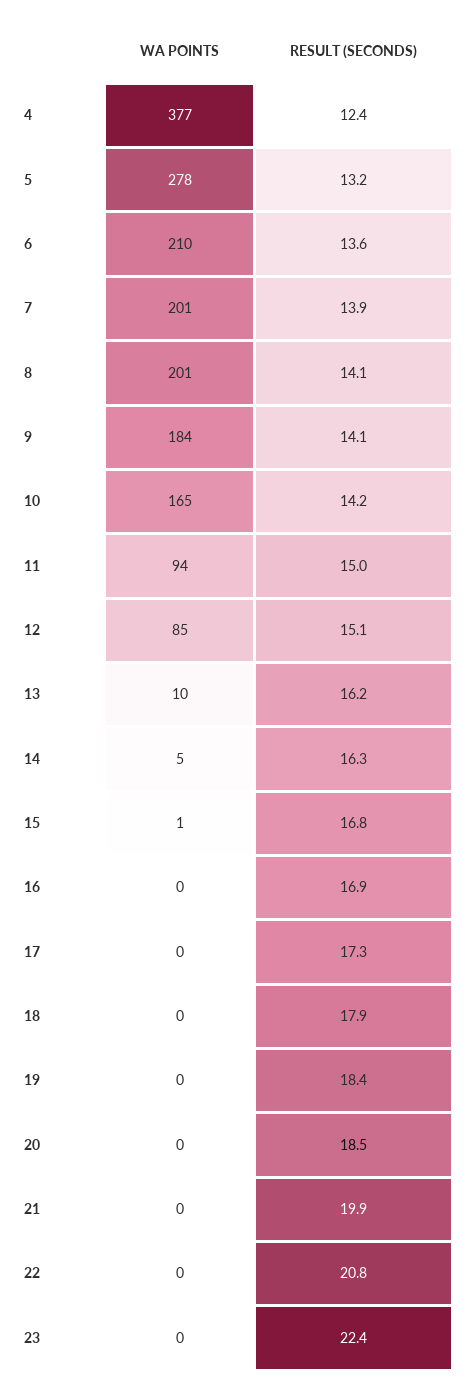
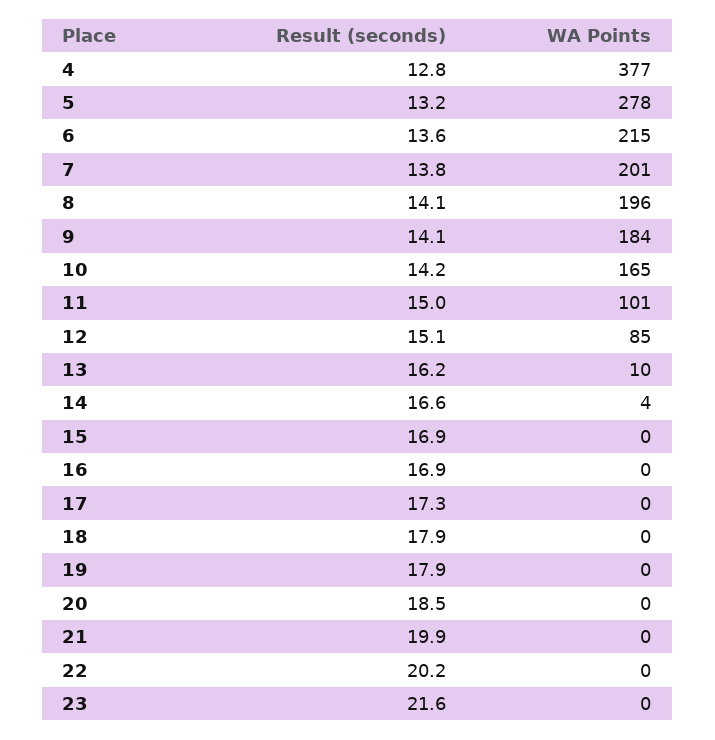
RESULT (SECONDS), 4: 12.4 -> 12.8
WA POINTS, 6: 210 -> 215
RESULT (SECONDS), 7: 13.9 -> 13.8
WA POINTS, 8: 201 -> 196
WA POINTS, 11: 94 -> 101
WA POINTS, 14: 5 -> 4
RESULT (SECONDS), 14: 16.3 -> 16.6
WA POINTS, 15: 1 -> 0
RESULT (SECONDS), 15: 16.8 -> 16.9
RESULT (SECONDS), 19: 18.4 -> 17.9
RESULT (SECONDS), 22: 20.8 -> 20.2
RESULT (SECONDS), 23: 22.4 -> 21.6

